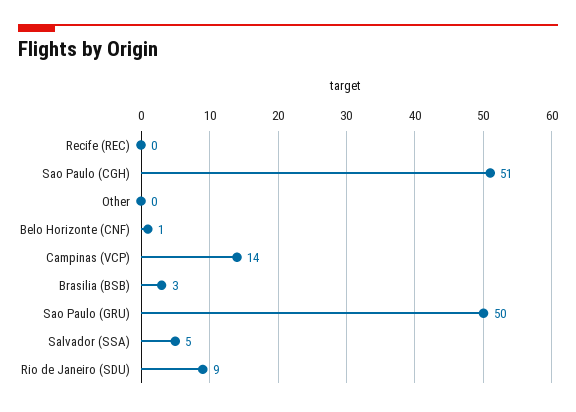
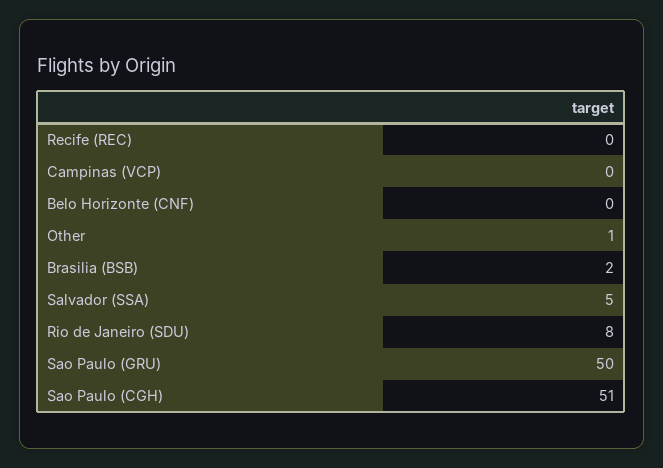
Other: 0 -> 1
Belo Horizonte (CNF): 1 -> 0
Campinas (VCP): 14 -> 0
Brasilia (BSB): 3 -> 2
Rio de Janeiro (SDU): 9 -> 8

